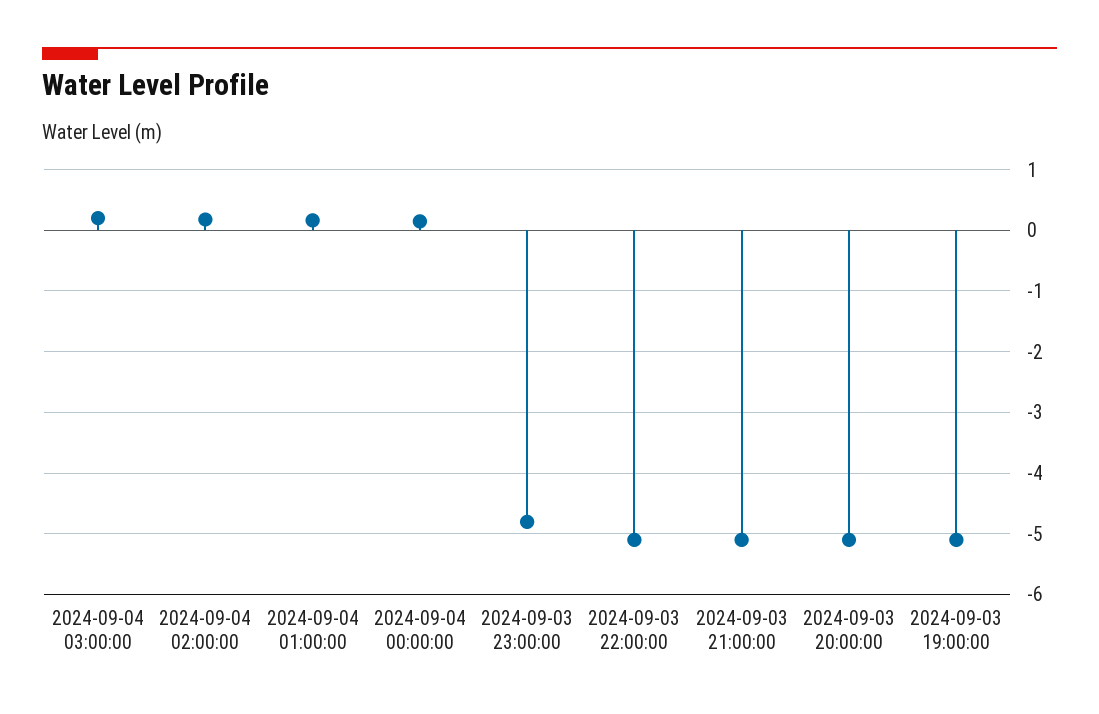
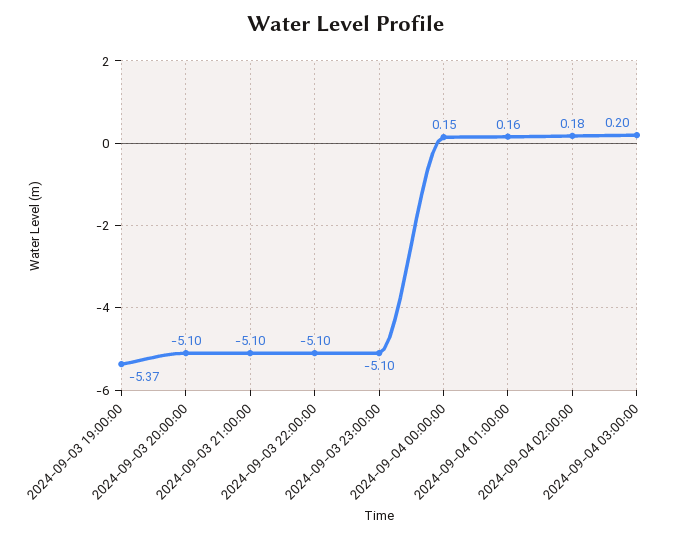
2024-09-03 23:00:00: -4.8 -> -5.1
2024-09-03 19:00:00: -5.1 -> -5.37

